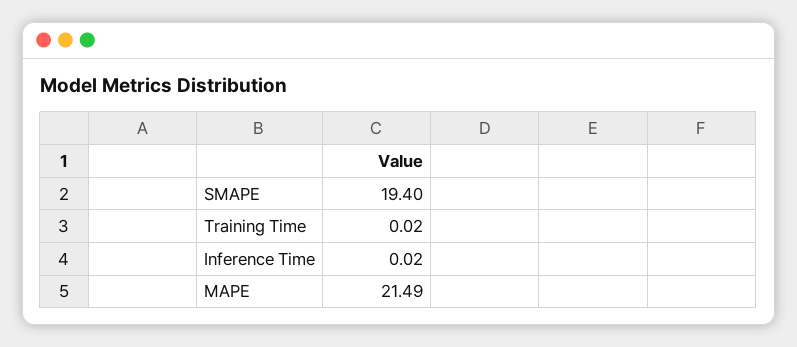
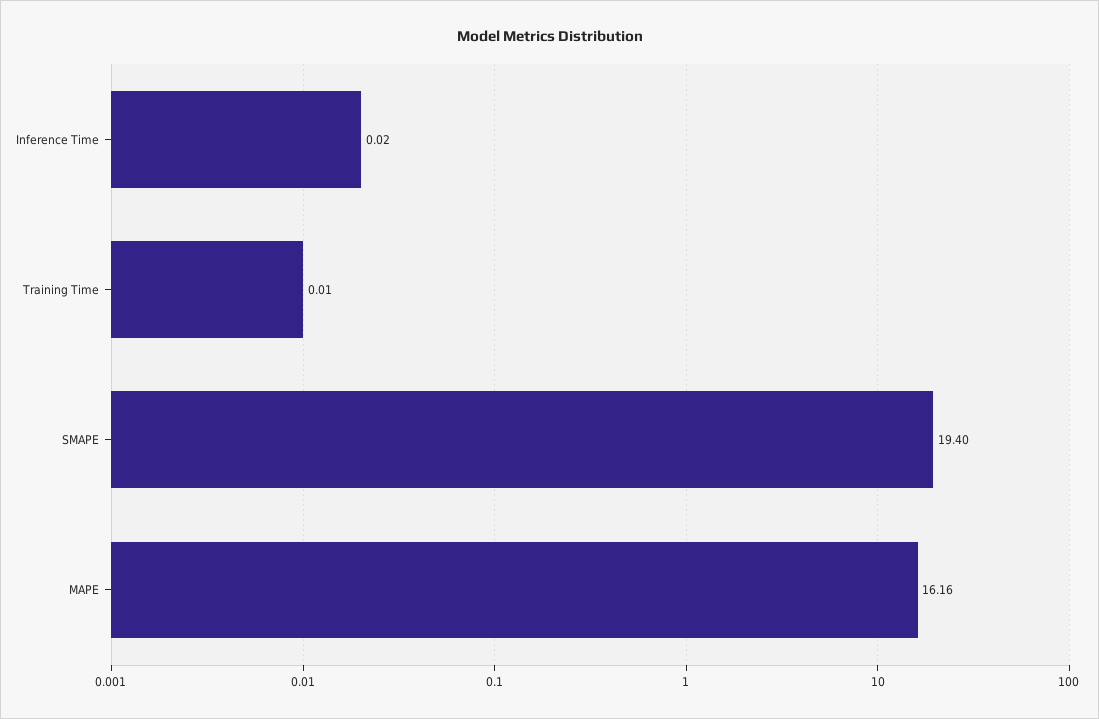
Training Time: 0.02 -> 0.01
MAPE: 21.49 -> 16.16

